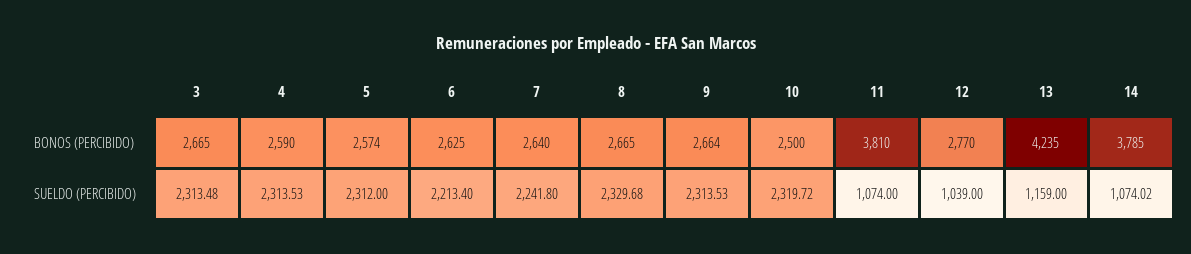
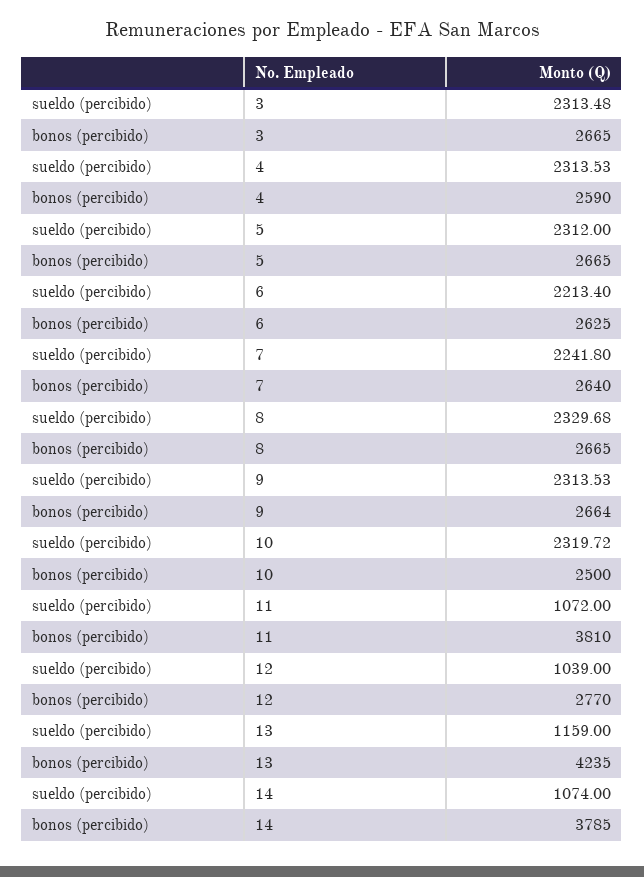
5, BONOS (PERCIBIDO): 2574 -> 2665
11, SUELDO (PERCIBIDO): 1074 -> 1072
14, SUELDO (PERCIBIDO): 1074.02 -> 1074

